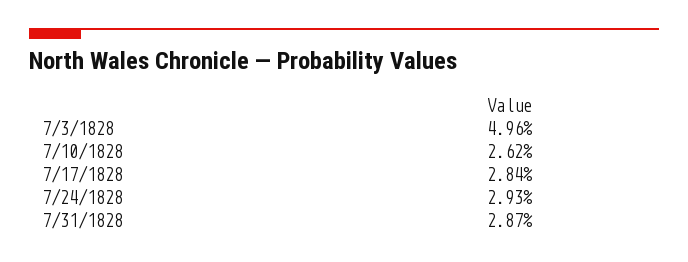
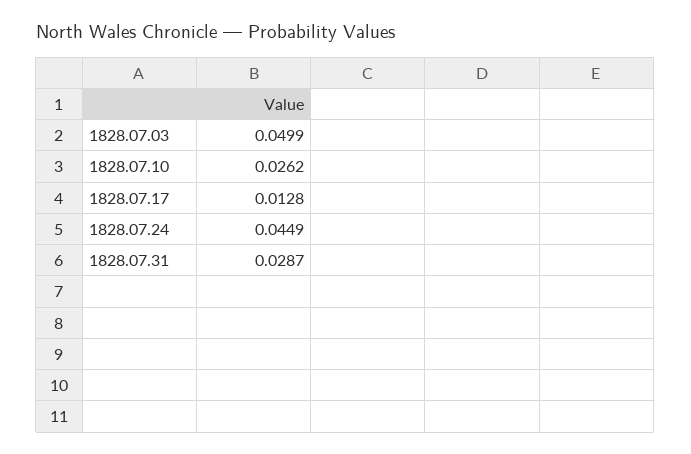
7/3/1828: 0.0496 -> 0.0499
7/17/1828: 0.0284 -> 0.0128
7/24/1828: 0.0293 -> 0.0449

